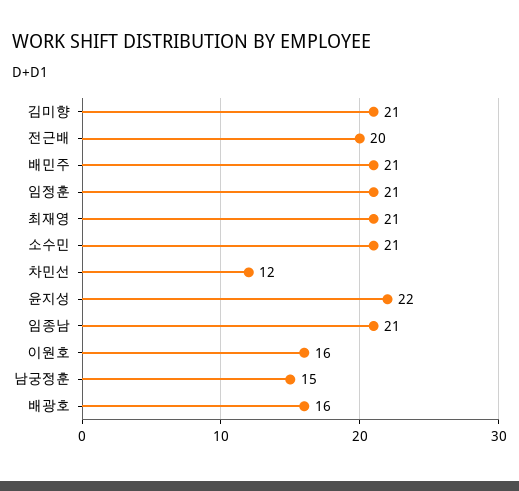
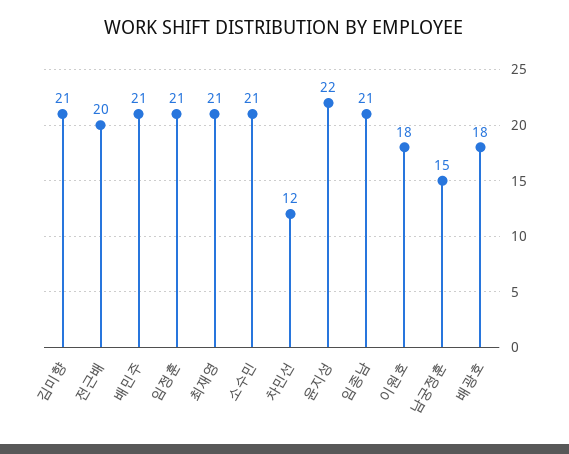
이원호: 16 -> 18
배광호: 16 -> 18

